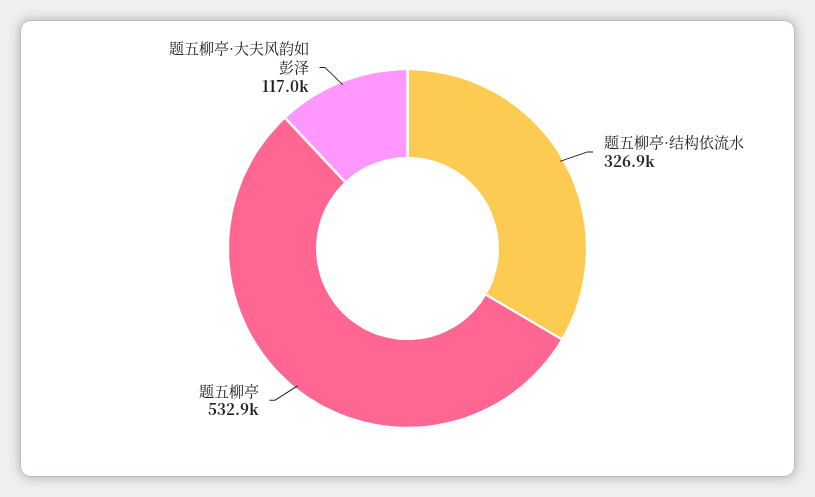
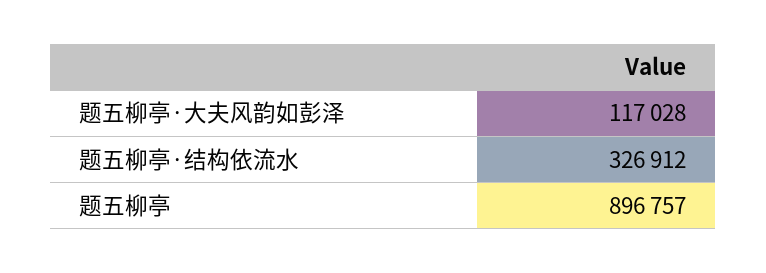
题五柳亭: 532900 -> 896757

